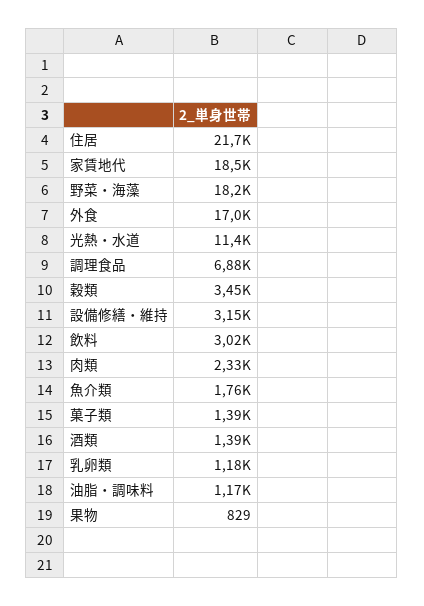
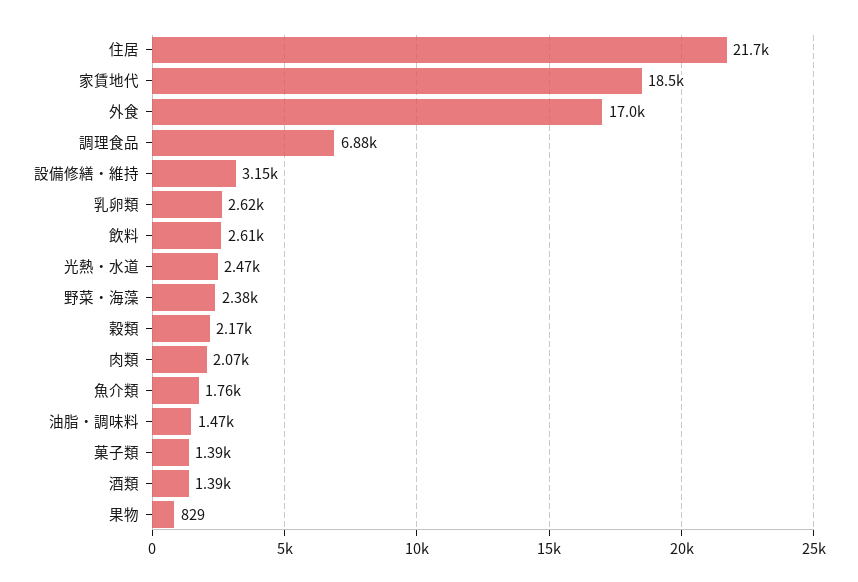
野菜・海藻: 18200 -> 2380
光熱・水道: 11400 -> 2470
穀類: 3450 -> 2170
飲料: 3020 -> 2610
肉類: 2330 -> 2070
乳卵類: 1180 -> 2620
油脂・調味料: 1170 -> 1470

